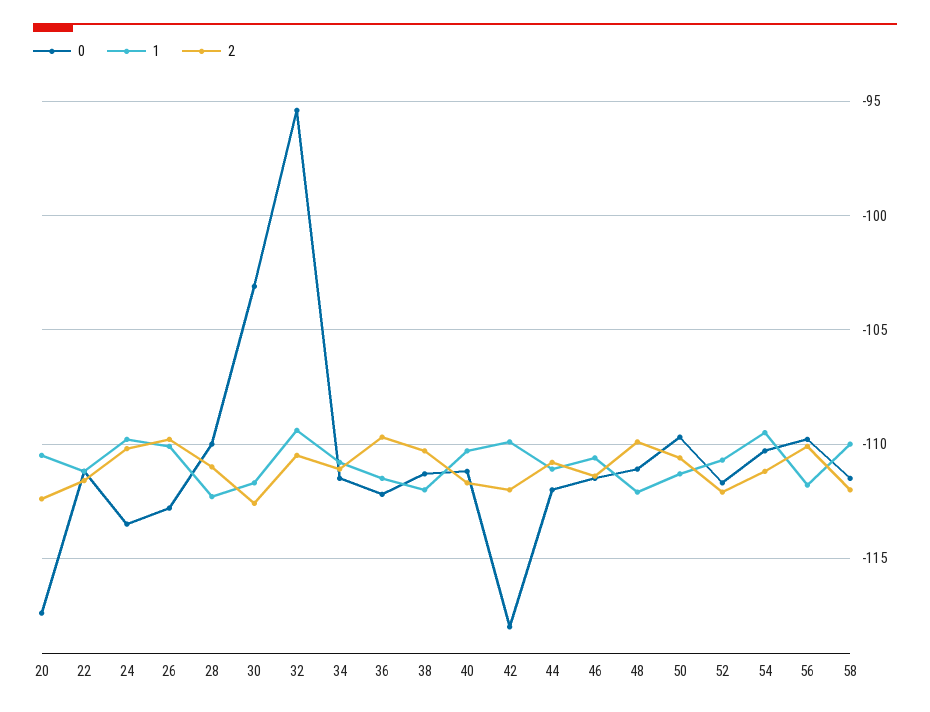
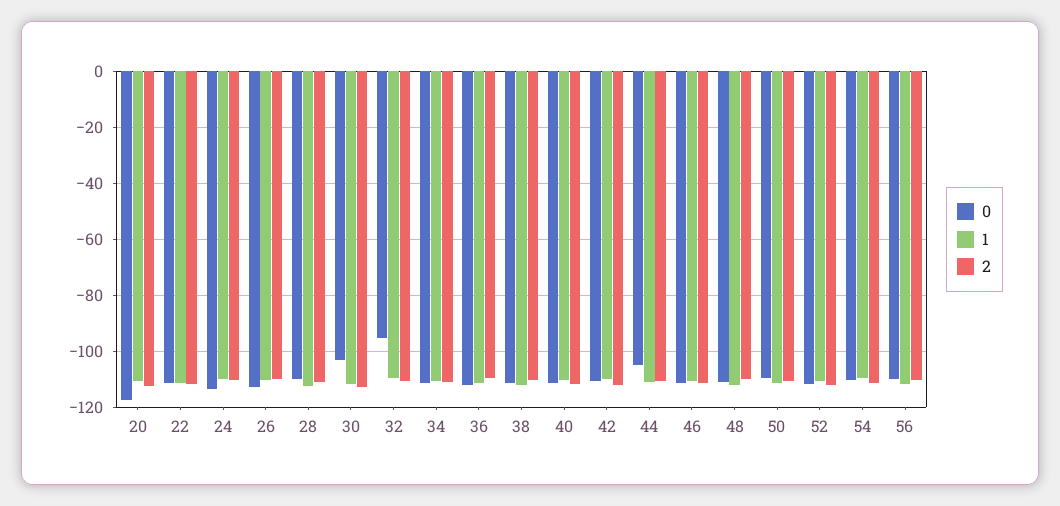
0, 42: -118 -> -110
0, 44: -112 -> -105
0, 58: -111.5 -> none
1, 58: -110 -> none
2, 58: -112 -> none

